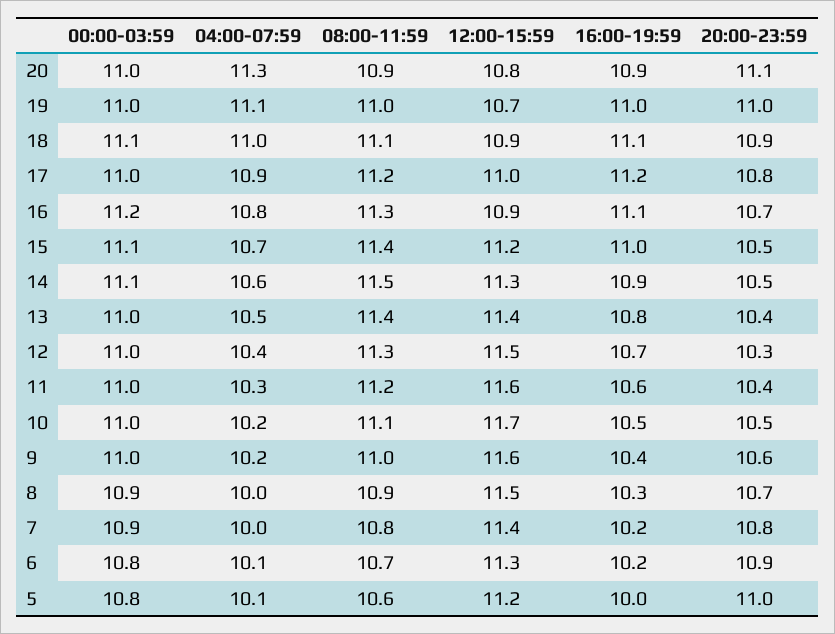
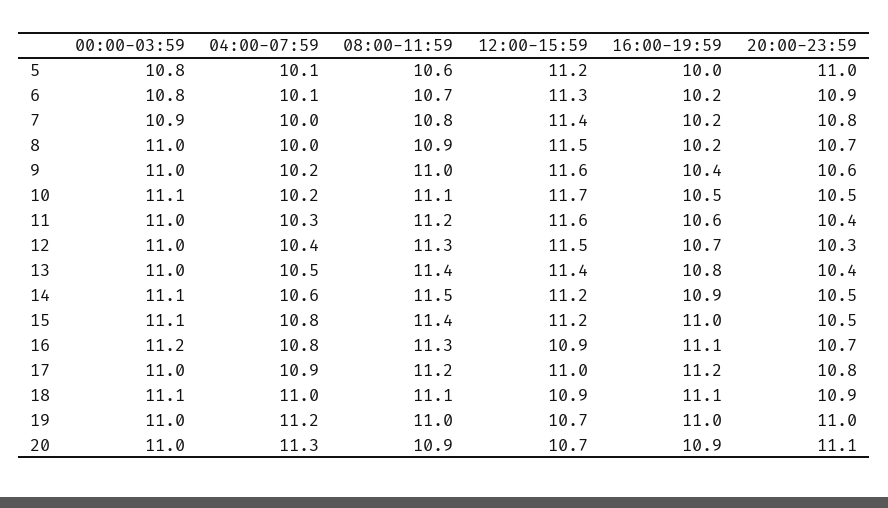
12:00-15:59, 20: 10.8 -> 10.7
04:00-07:59, 19: 11.1 -> 11.2
04:00-07:59, 15: 10.7 -> 10.8
12:00-15:59, 14: 11.3 -> 11.2
00:00-03:59, 10: 11 -> 11.1
00:00-03:59, 8: 10.9 -> 11
16:00-19:59, 8: 10.3 -> 10.2

